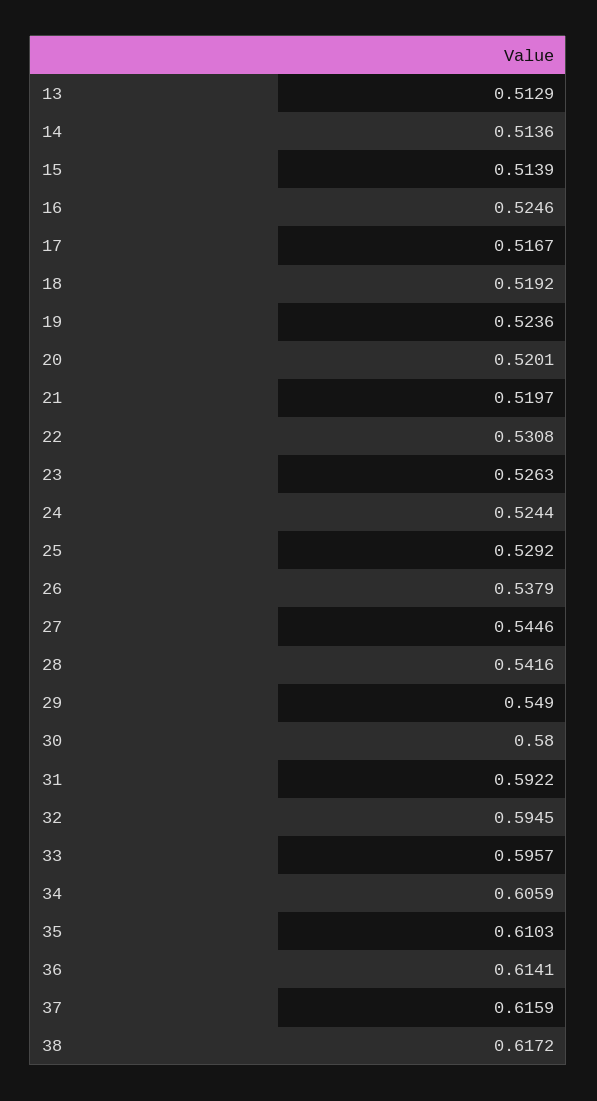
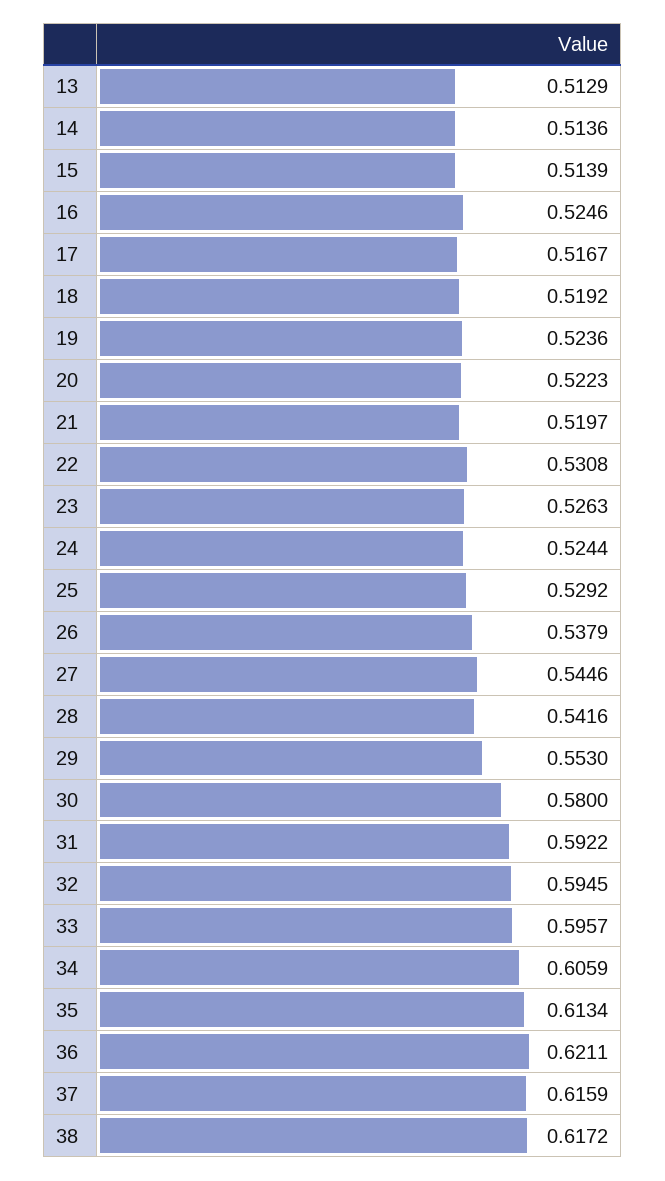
20: 0.5201 -> 0.5223
29: 0.549 -> 0.553
35: 0.6103 -> 0.6134
36: 0.6141 -> 0.6211

